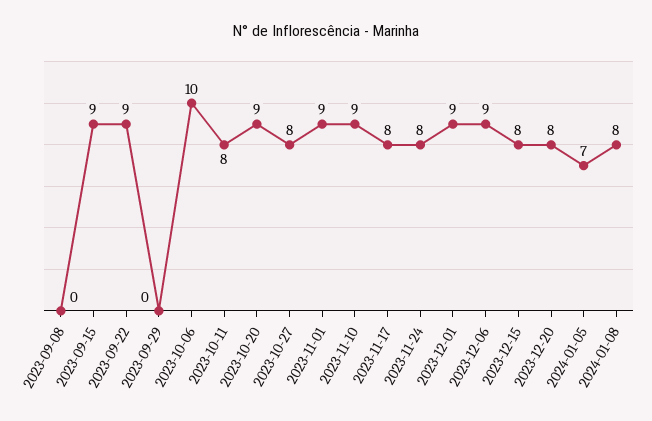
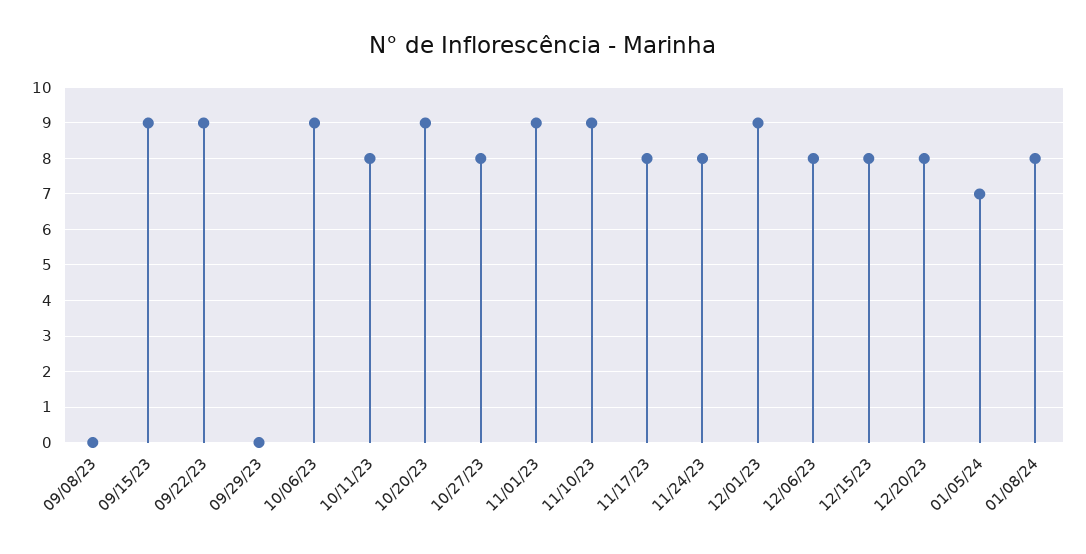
2023-10-06: 10 -> 9
2023-12-06: 9 -> 8

